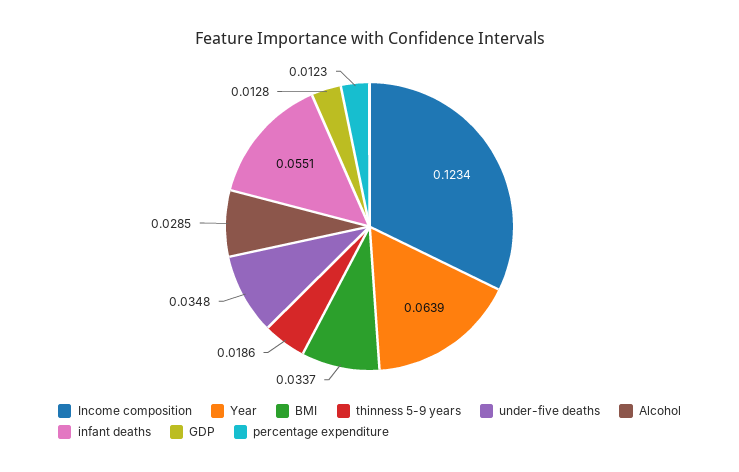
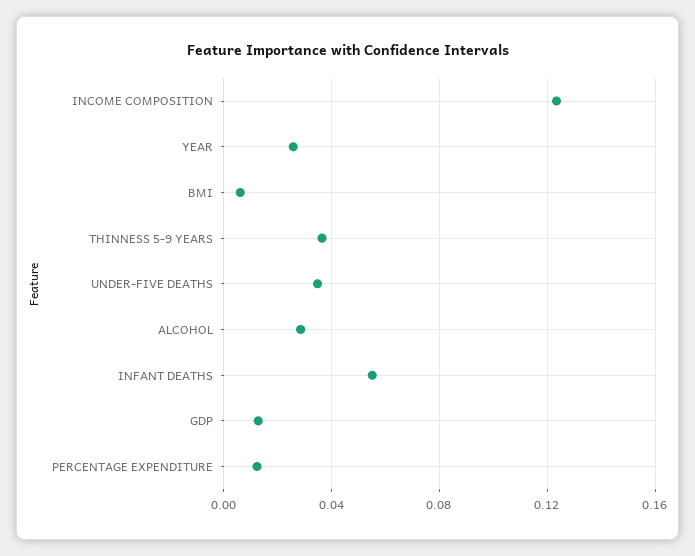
Year: 0.0639 -> 0.025
BMI: 0.0337 -> 0.005
thinness 5-9 years: 0.0186 -> 0.035

